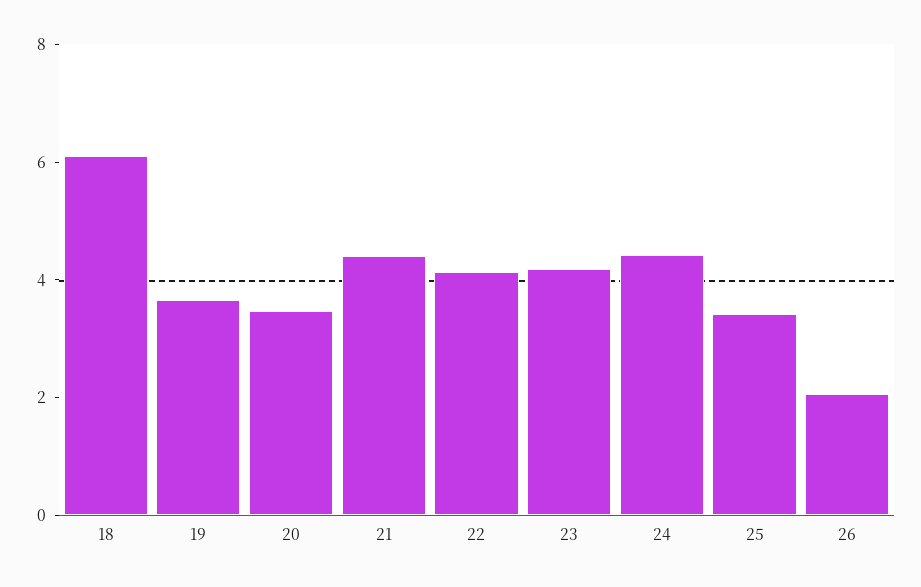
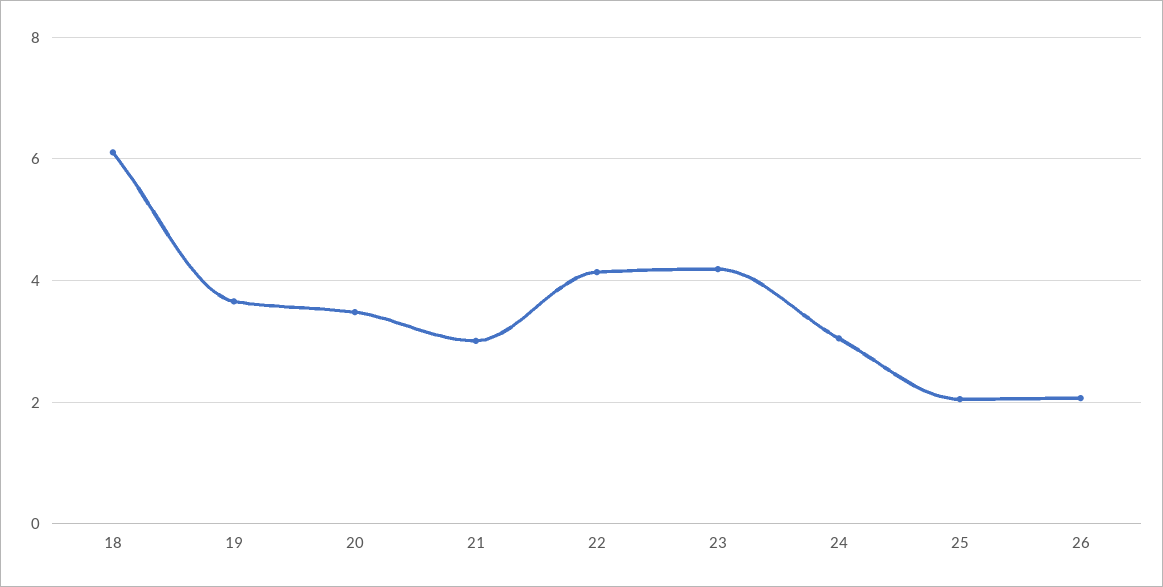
21: 4.5 -> 3
24: 4.5 -> 3
25: 3.5 -> 2

